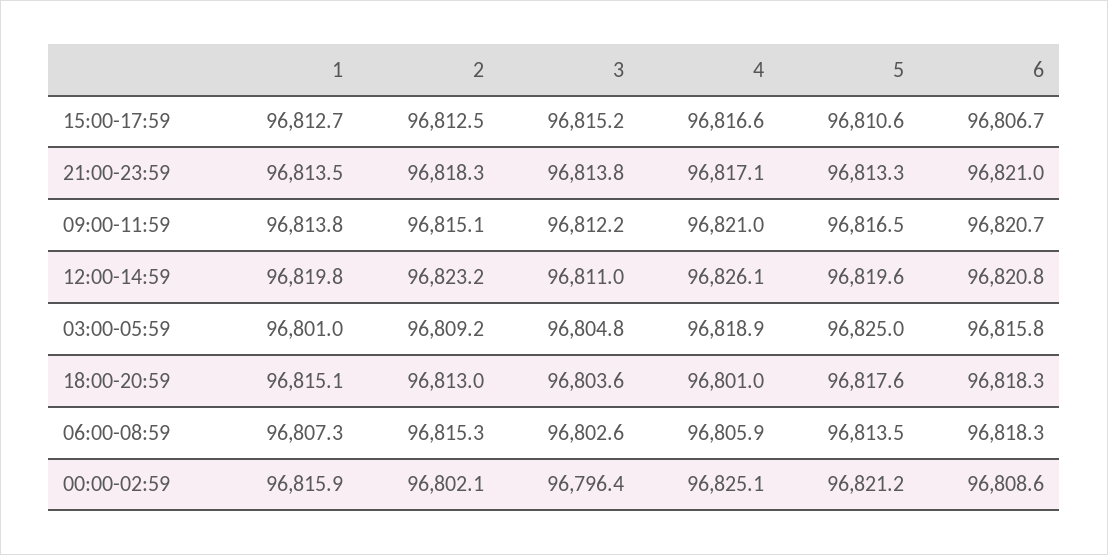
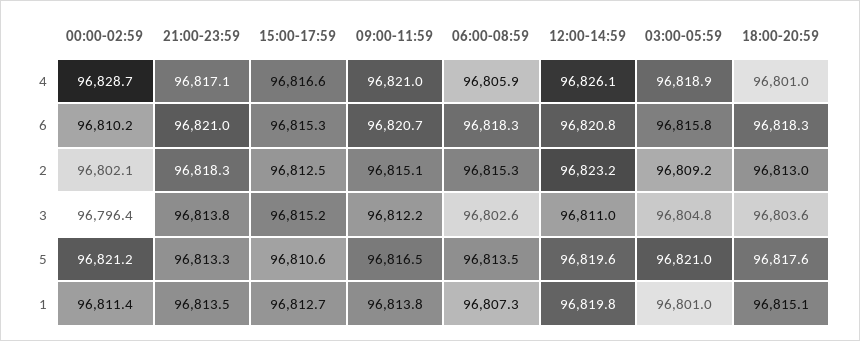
6, 15:00-17:59: 96806.7 -> 96815.3
5, 03:00-05:59: 96825 -> 96821
1, 00:00-02:59: 96815.9 -> 96811.4
4, 00:00-02:59: 96825.1 -> 96828.7
6, 00:00-02:59: 96808.6 -> 96810.2

